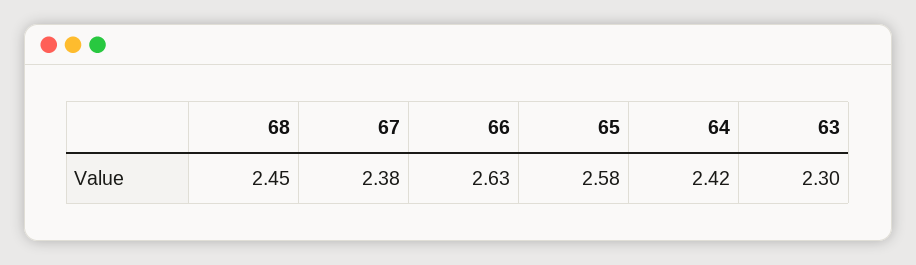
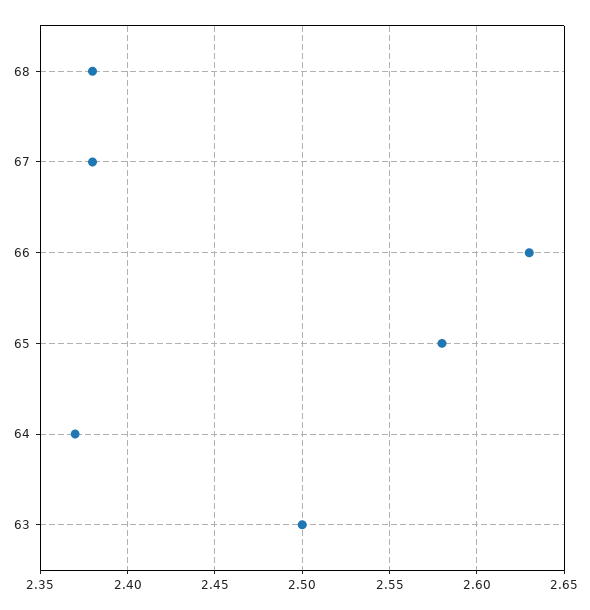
68: 2.45 -> 2.38
64: 2.42 -> 2.37
63: 2.3 -> 2.5

